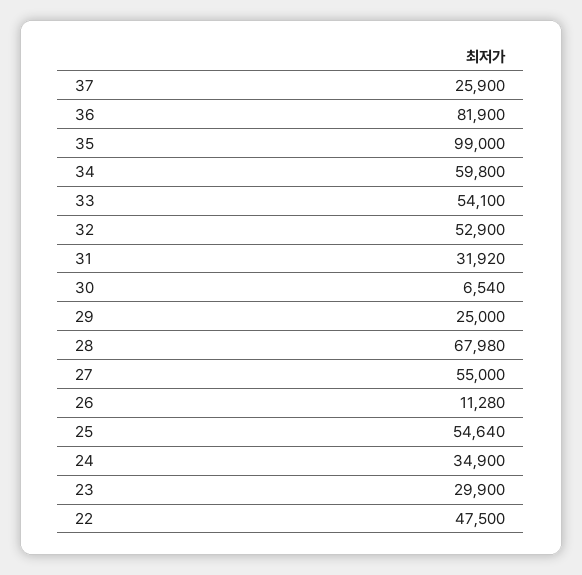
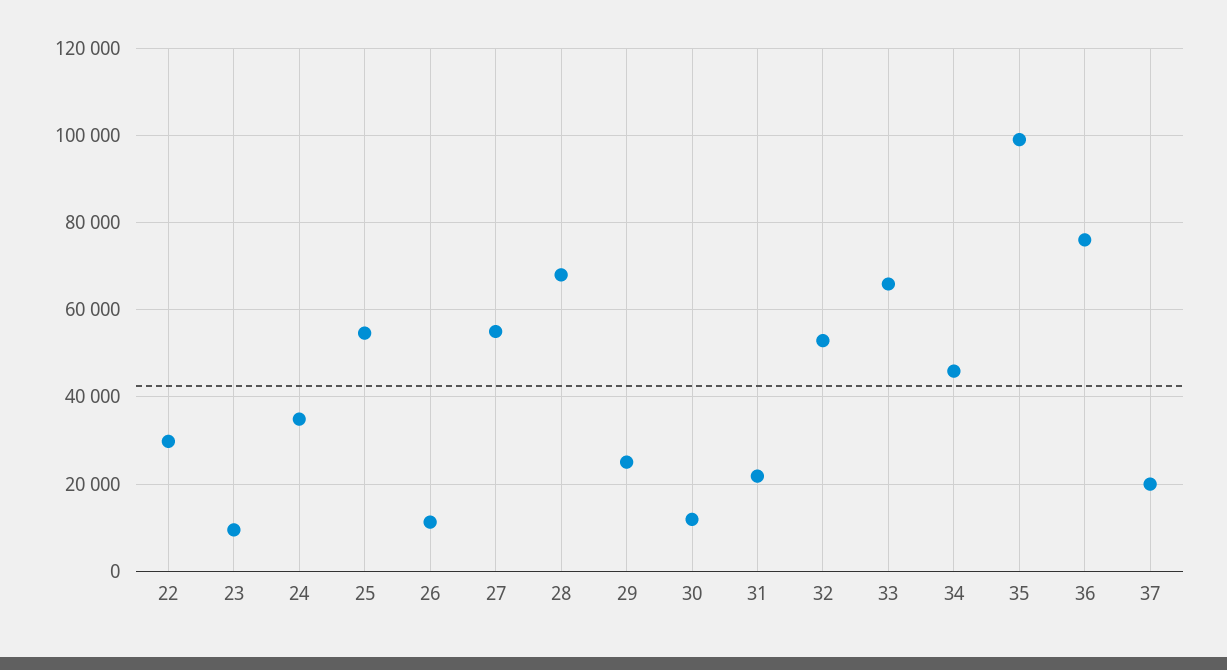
37: 25900 -> 20000
36: 81900 -> 76000
34: 59800 -> 46000
33: 54100 -> 66000
31: 31920 -> 22000
30: 6540 -> 12000
23: 29900 -> 10000
22: 47500 -> 30000

